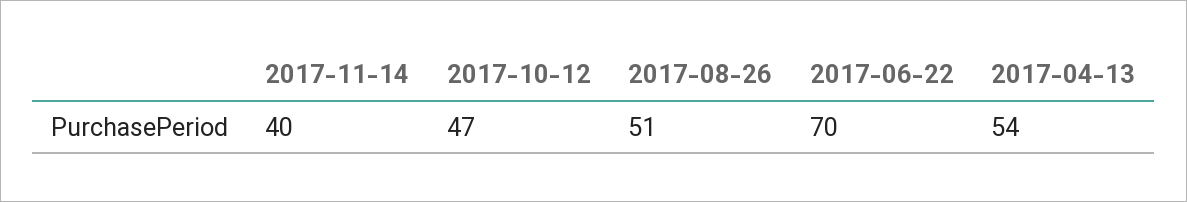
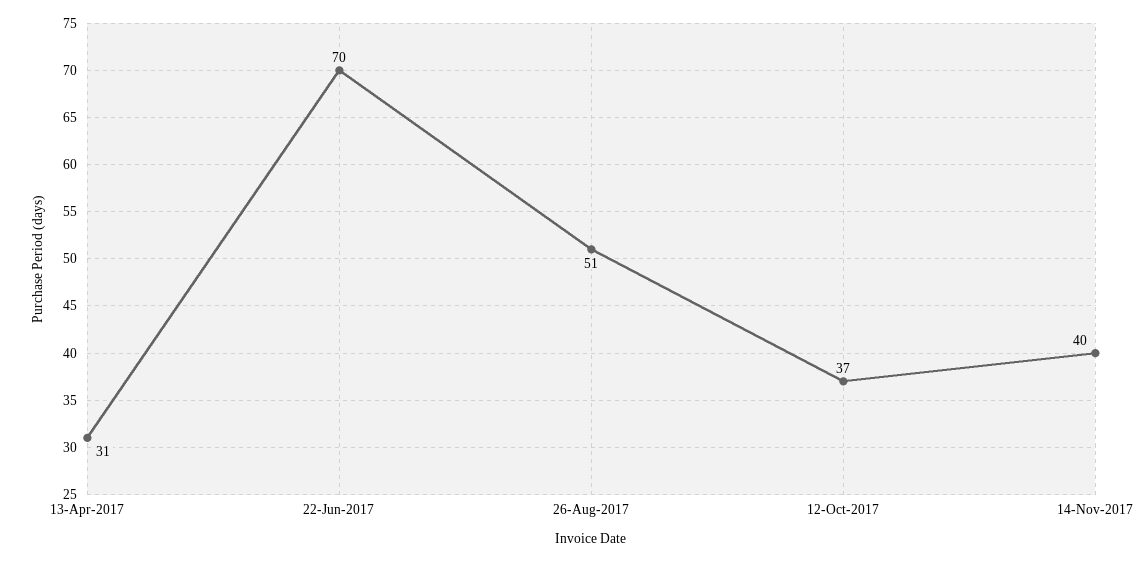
2017-10-12: 47 -> 37
2017-04-13: 54 -> 31

